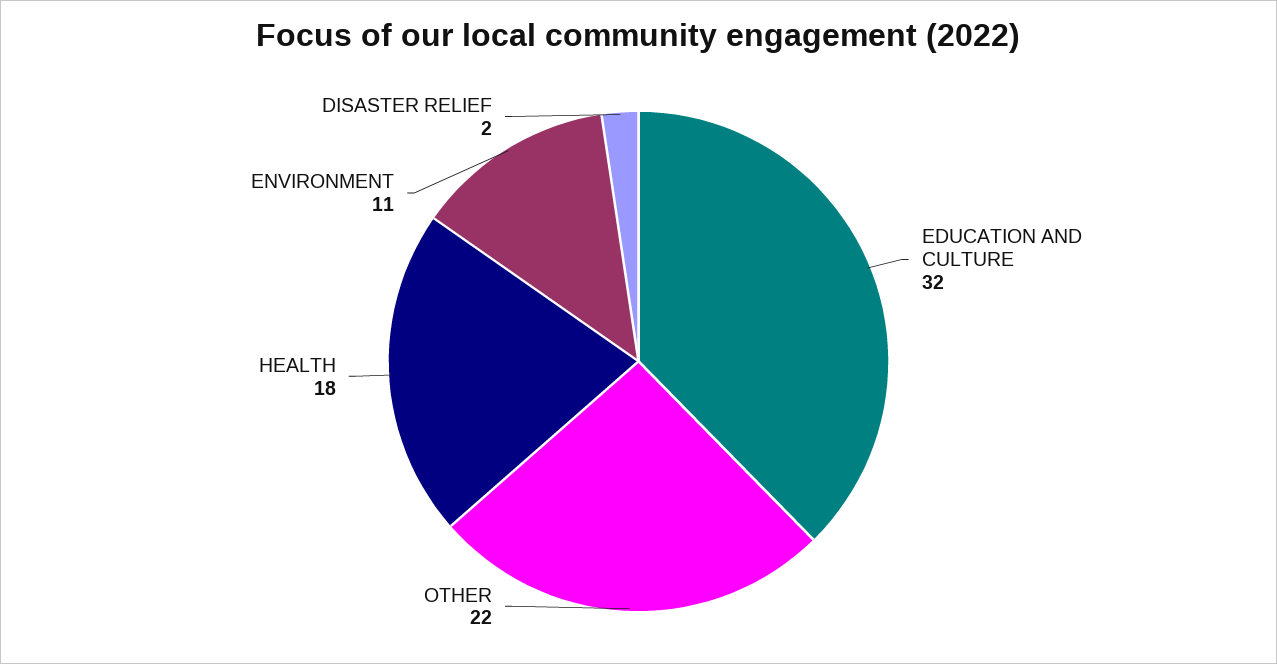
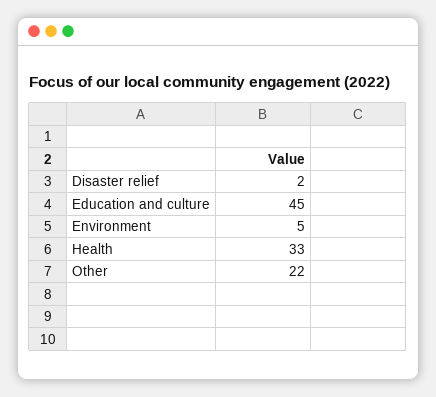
EDUCATION AND CULTURE: 32 -> 45
HEALTH: 18 -> 33
ENVIRONMENT: 11 -> 5

